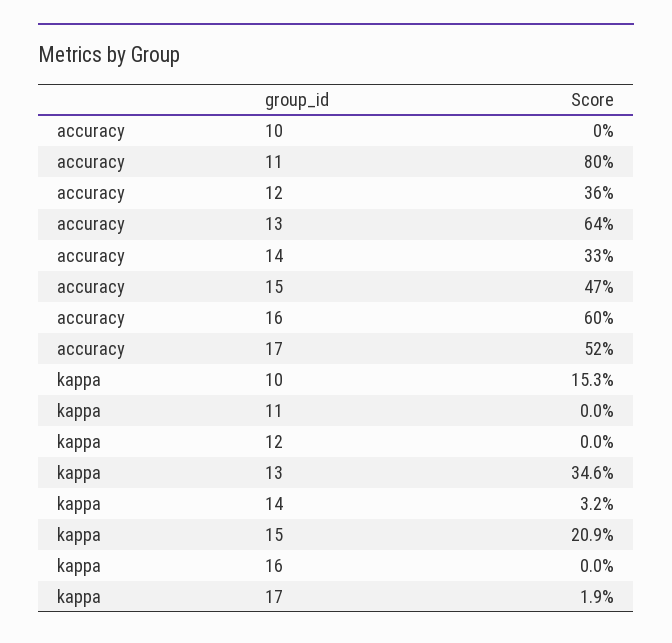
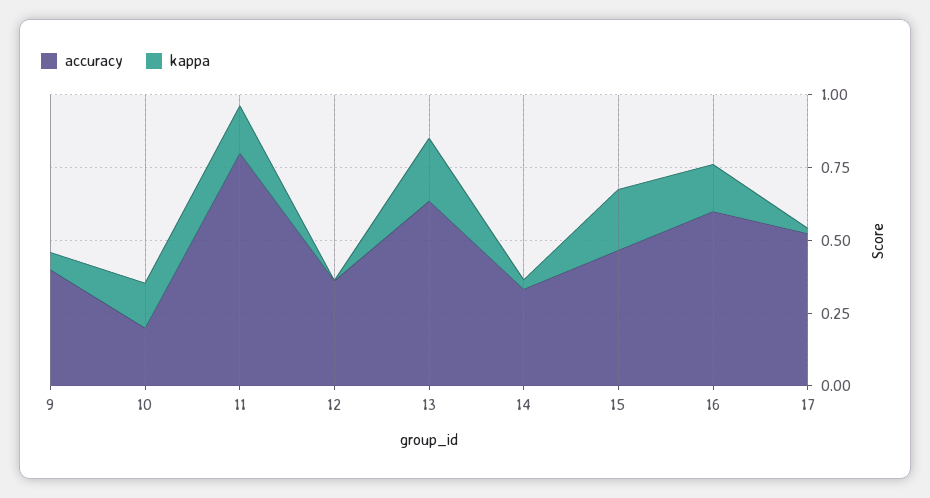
accuracy, 10: 0 -> 0.2
kappa, 11: 0 -> 0.15
kappa, 13: 0.346 -> 0.2
kappa, 16: 0 -> 0.15
accuracy, 9: none -> 0.4
kappa, 9: none -> 0.05

